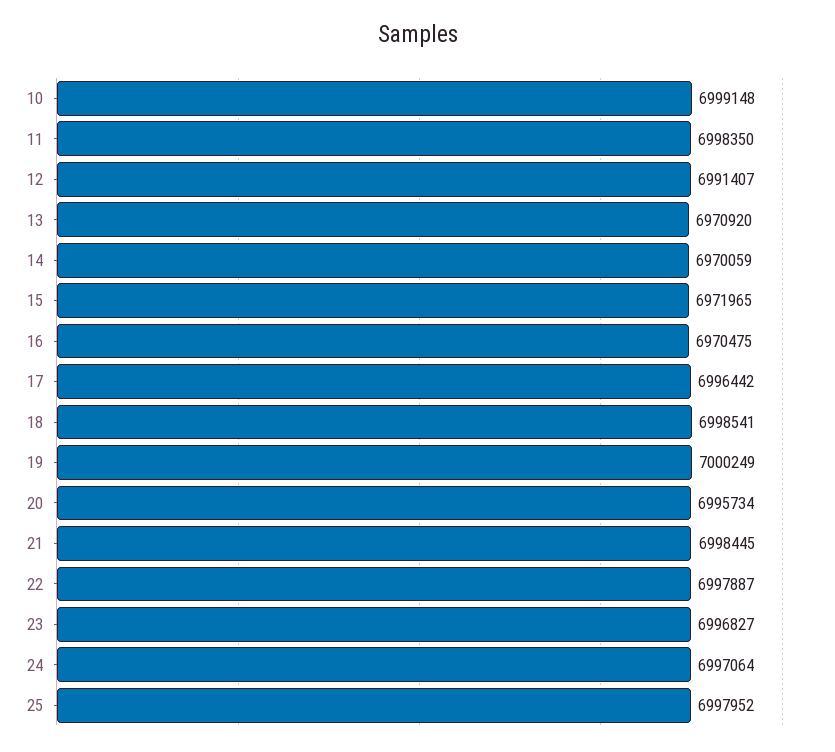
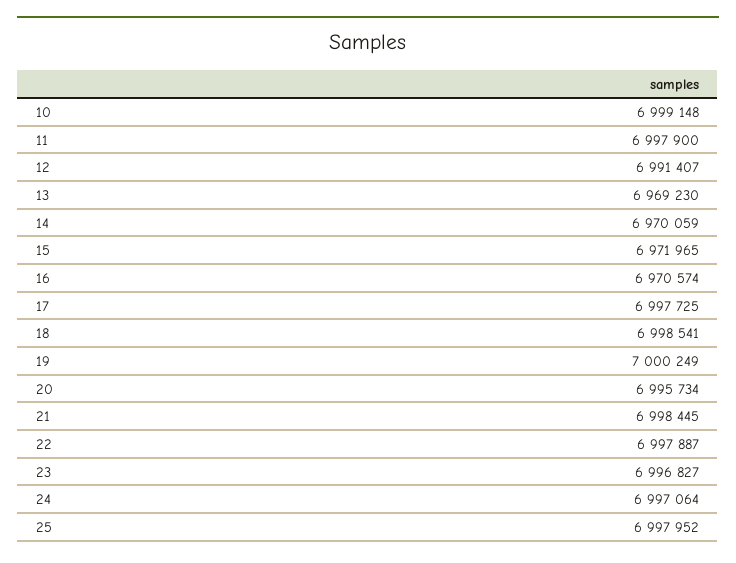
11: 6998350 -> 6997900
13: 6970920 -> 6969230
16: 6970475 -> 6970574
17: 6996442 -> 6997725

